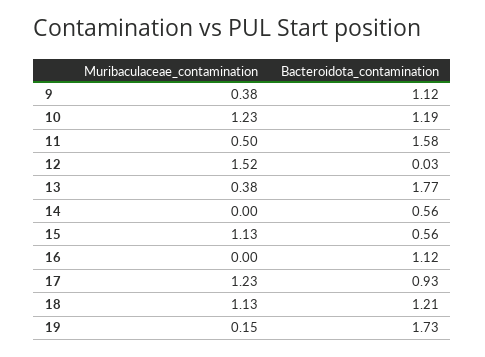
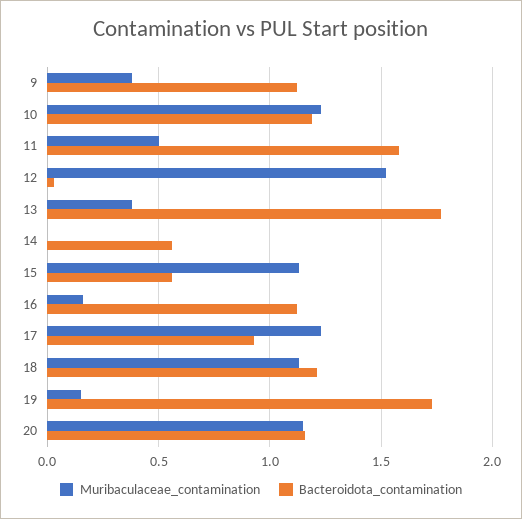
Muribaculaceae_contamination, 16: 0 -> 0.15
Muribaculaceae_contamination, 20: none -> 1.15
Bacteroidota_contamination, 20: none -> 1.15

